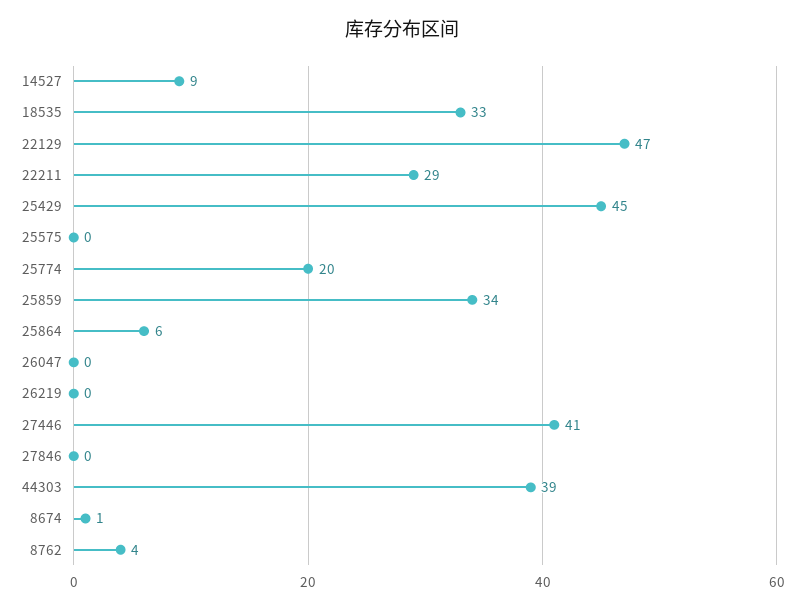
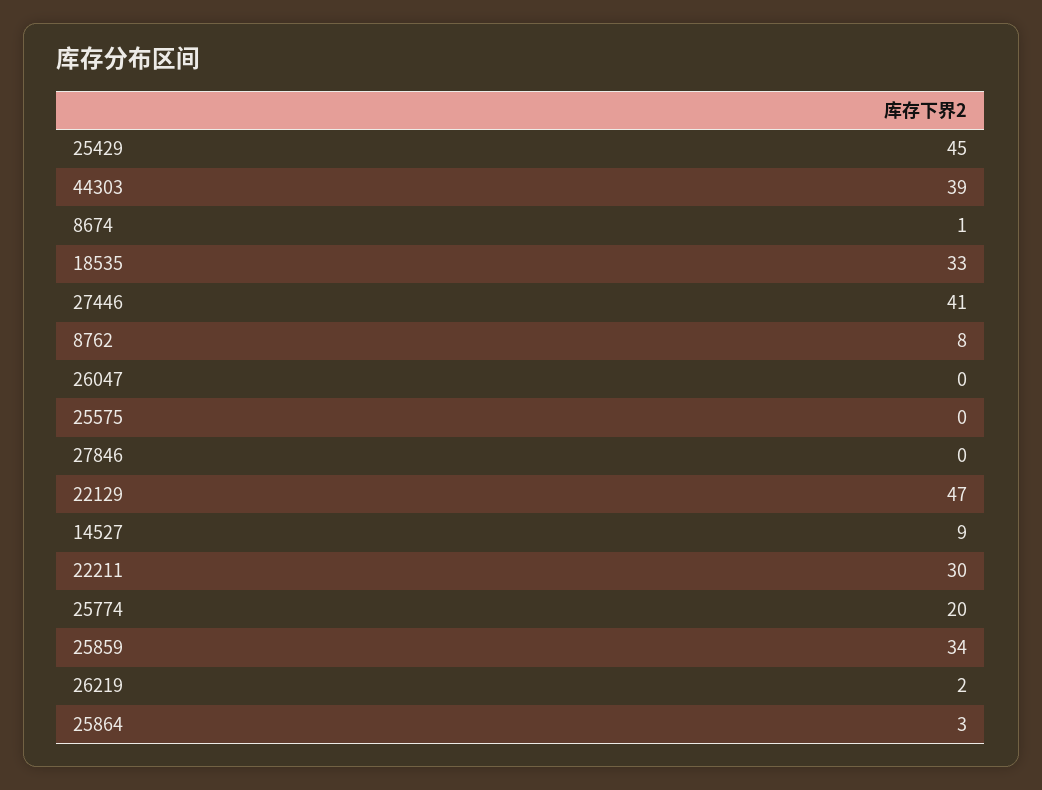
22211: 29 -> 30
25864: 6 -> 3
26219: 0 -> 2
8762: 4 -> 8

